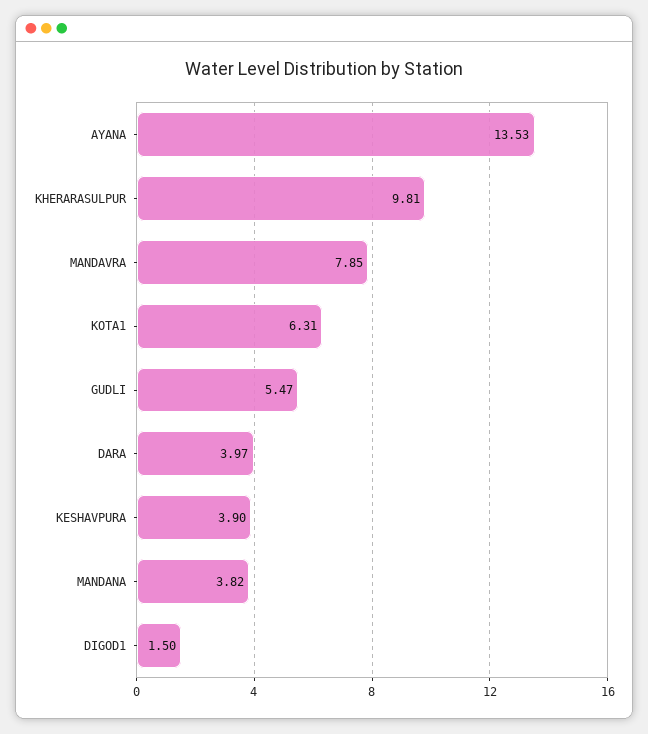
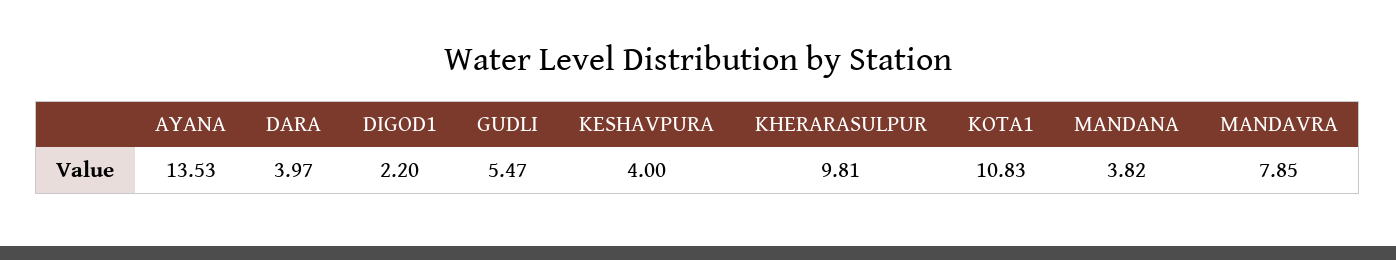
KOTA1: 6.31 -> 10.83
KESHAVPURA: 3.9 -> 4
DIGOD1: 1.5 -> 2.2

